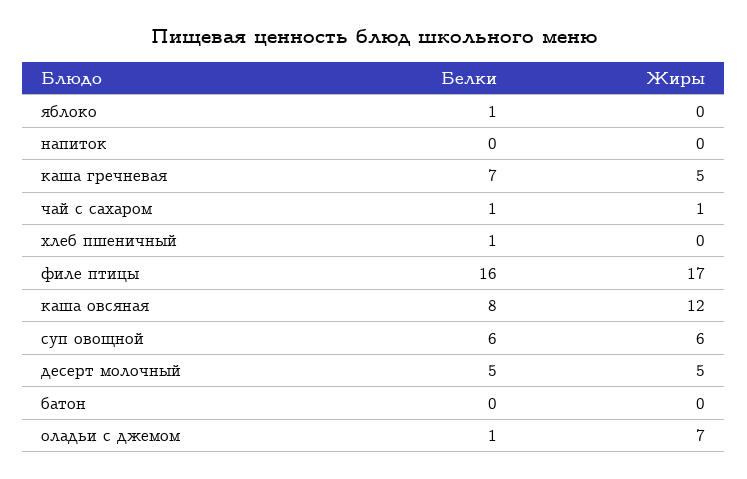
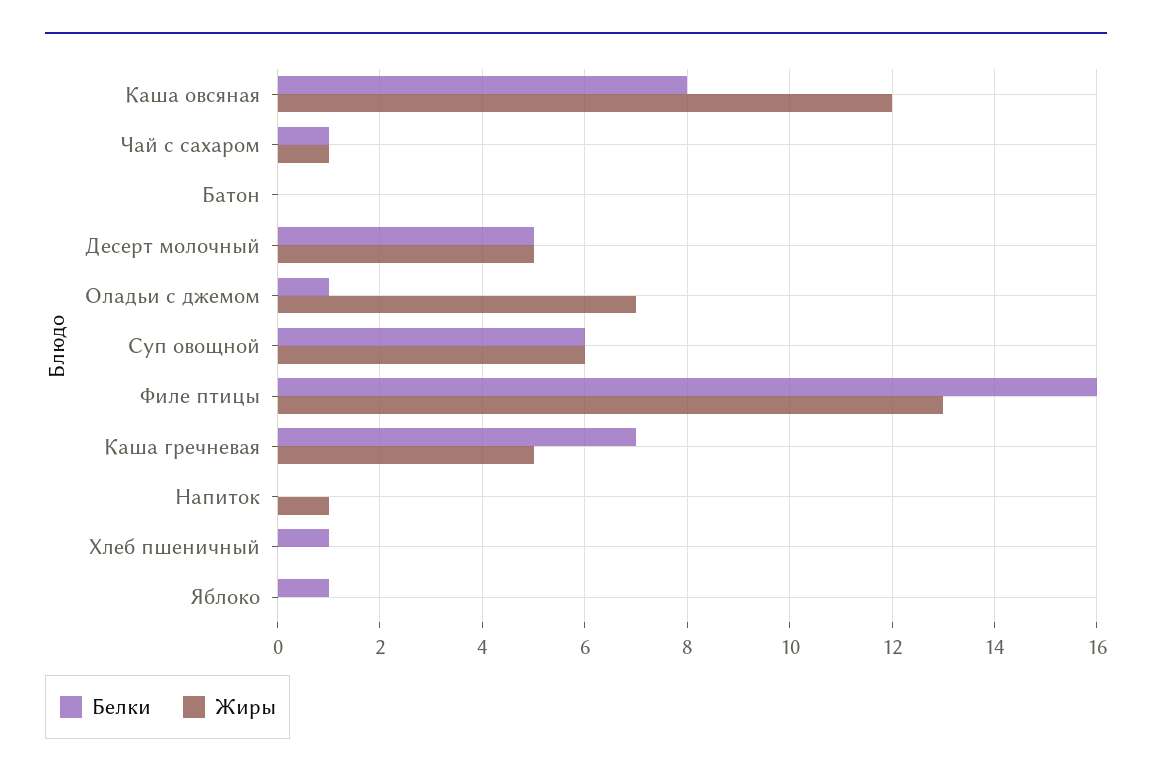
Жиры, напиток: 0 -> 1
Жиры, филе птицы: 17 -> 13

